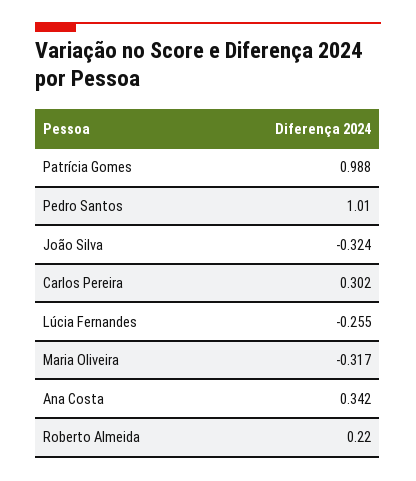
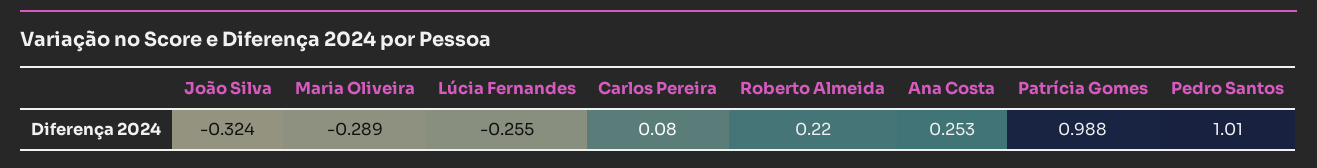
Carlos Pereira: 0.302 -> 0.08
Maria Oliveira: -0.317 -> -0.289
Ana Costa: 0.342 -> 0.253

